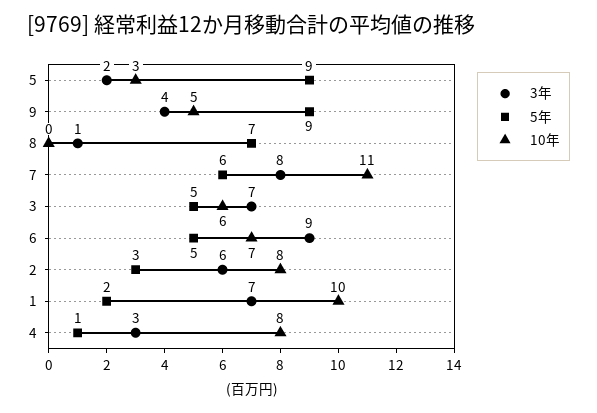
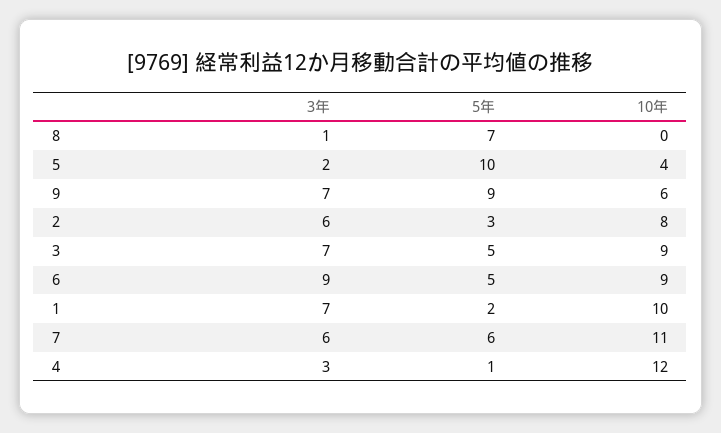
5年, 5: 9 -> 10
10年, 5: 3 -> 4
3年, 9: 4 -> 7
10年, 9: 5 -> 6
3年, 7: 8 -> 6
10年, 3: 6 -> 9
10年, 6: 7 -> 9
10年, 4: 8 -> 12

